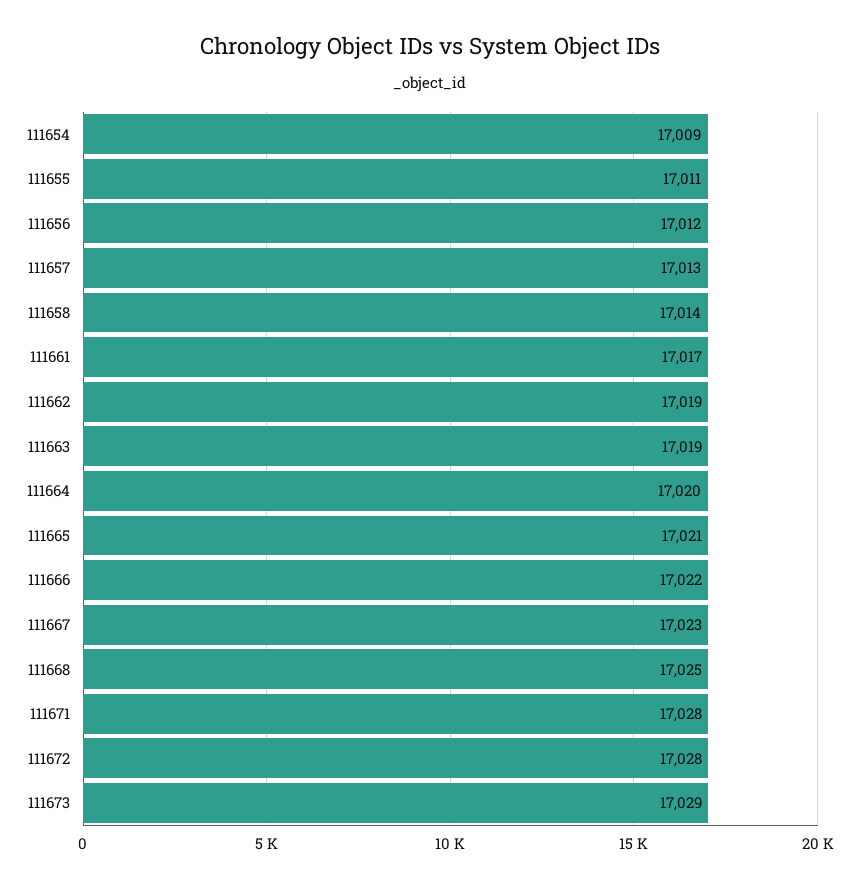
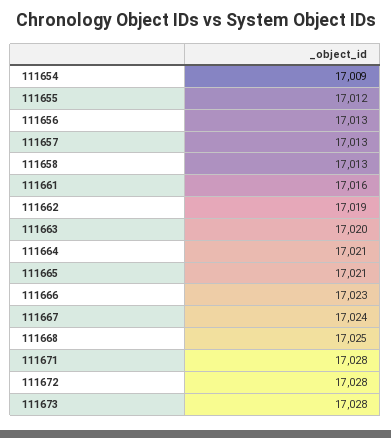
111655: 17011 -> 17012
111656: 17012 -> 17013
111658: 17014 -> 17013
111661: 17017 -> 17016
111663: 17019 -> 17020
111664: 17020 -> 17021
111666: 17022 -> 17023
111667: 17023 -> 17024
111673: 17029 -> 17028

